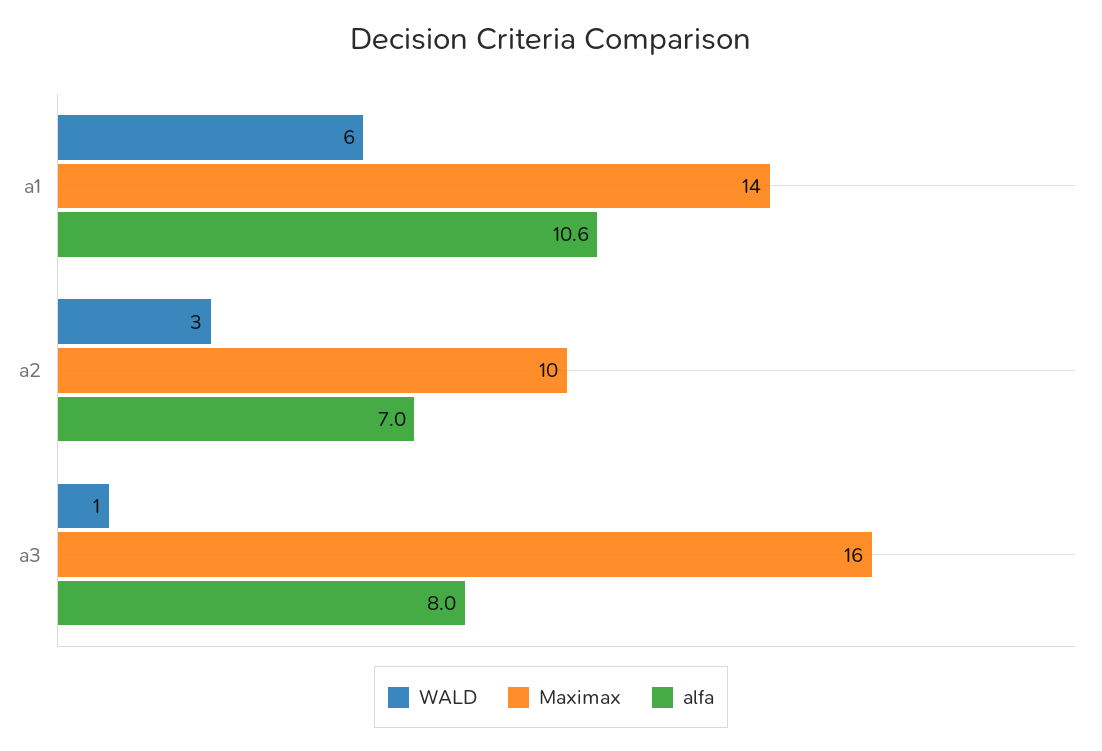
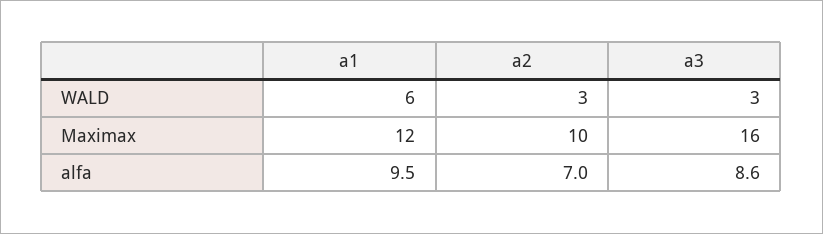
Maximax, a1: 14 -> 12
alfa, a1: 10.6 -> 9.5
WALD, a3: 1 -> 3
alfa, a3: 8 -> 8.6

